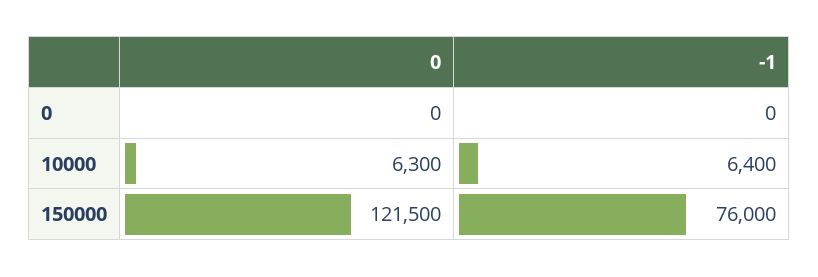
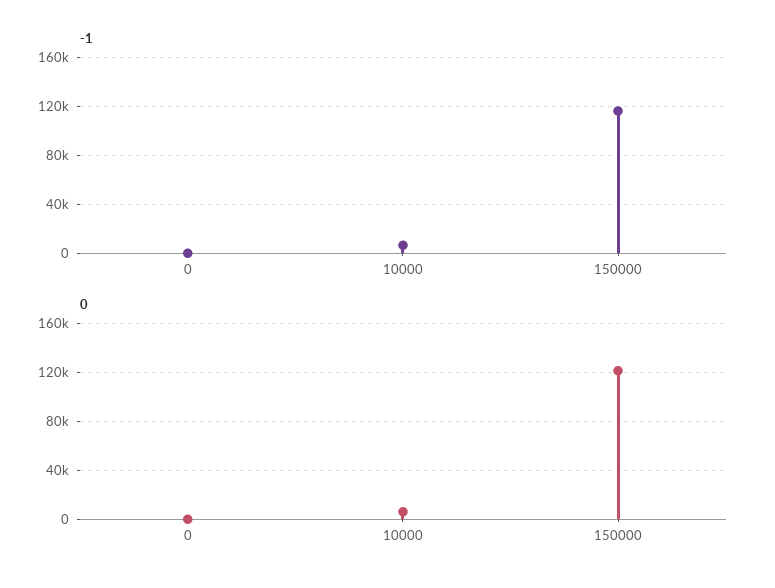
-1, 150000: 76000 -> 115000

